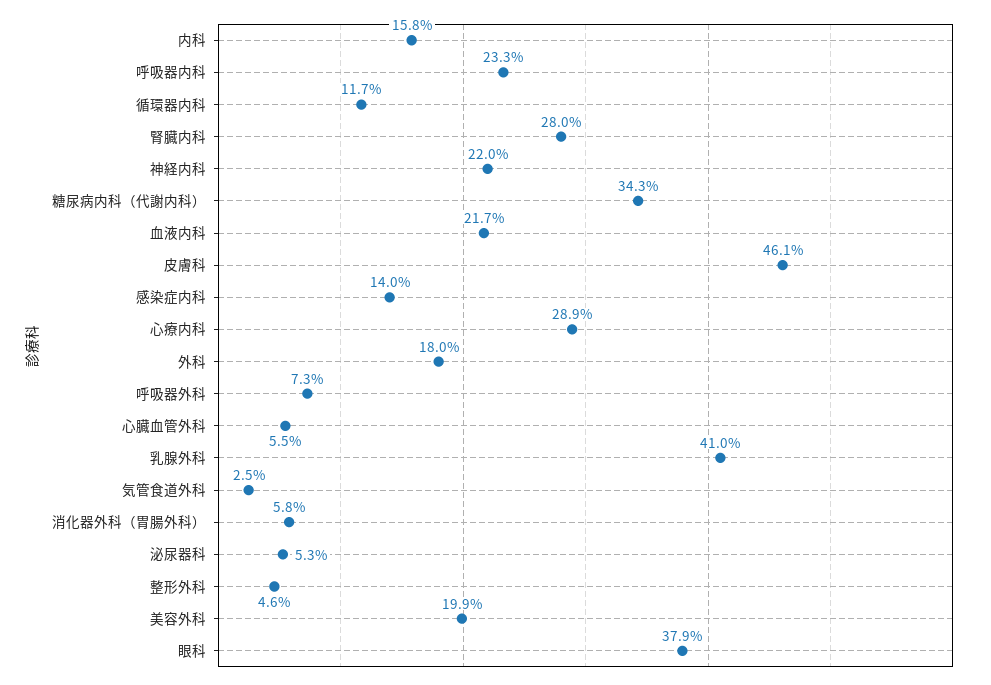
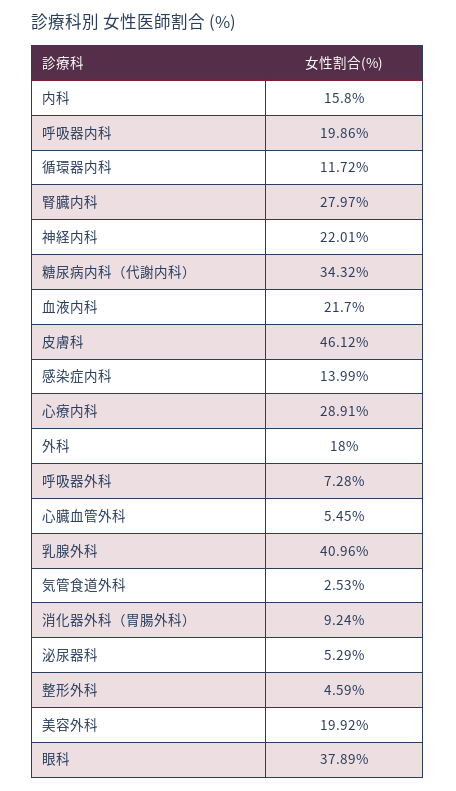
呼吸器内科: 23.3 -> 19.86
消化器外科（胃腸外科）: 5.8 -> 9.24

